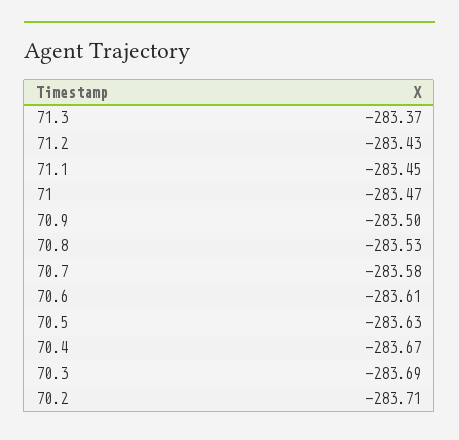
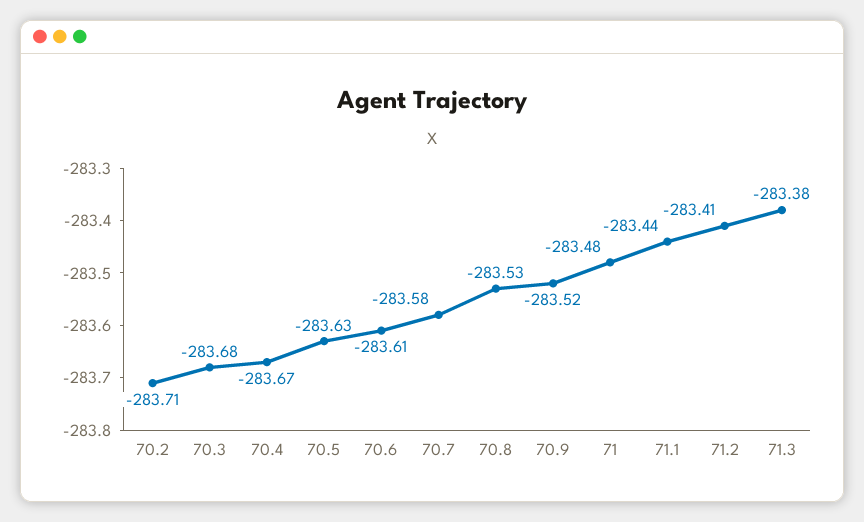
71.3: -283.37 -> -283.38
71.2: -283.43 -> -283.41
71.1: -283.45 -> -283.44
71: -283.47 -> -283.48
70.9: -283.5 -> -283.52
70.3: -283.69 -> -283.68

